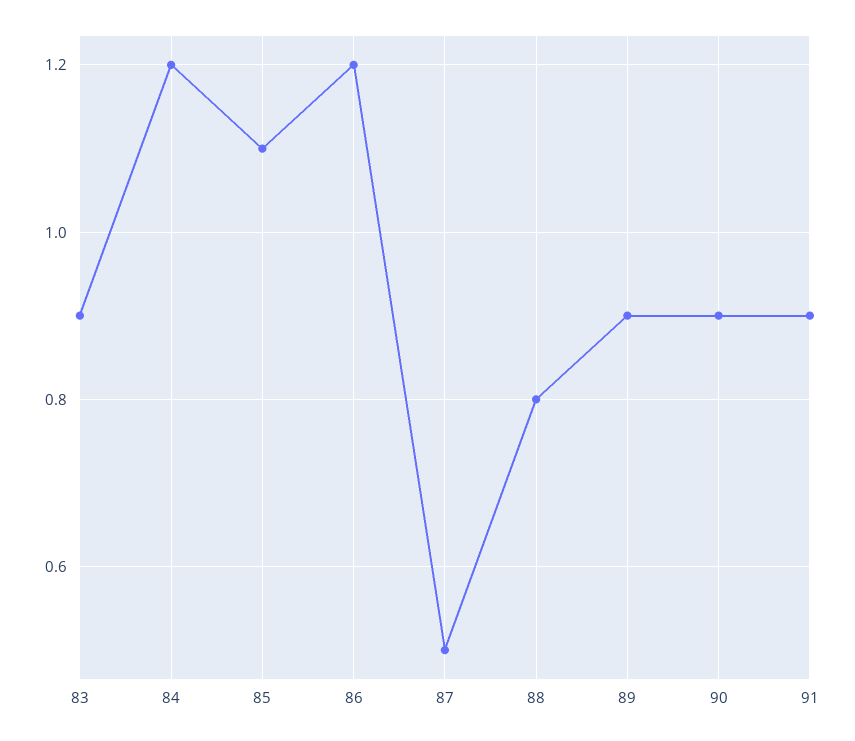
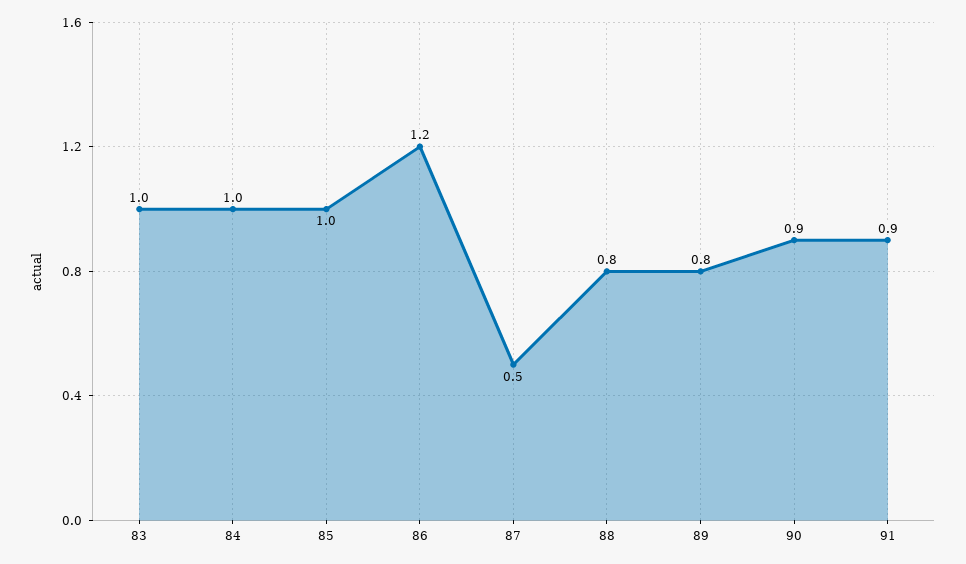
83: 0.9 -> 1
84: 1.2 -> 1
85: 1.1 -> 1
89: 0.9 -> 0.8

